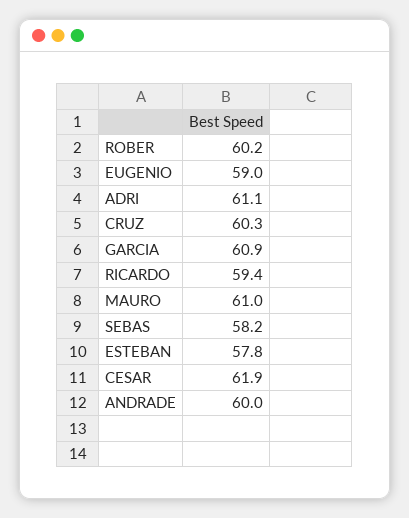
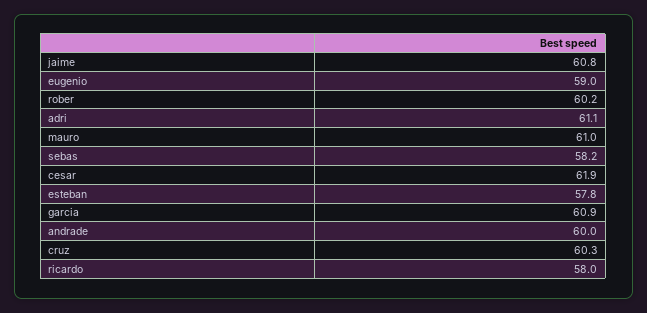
RICARDO: 59.4 -> 58
jaime: none -> 60.8

